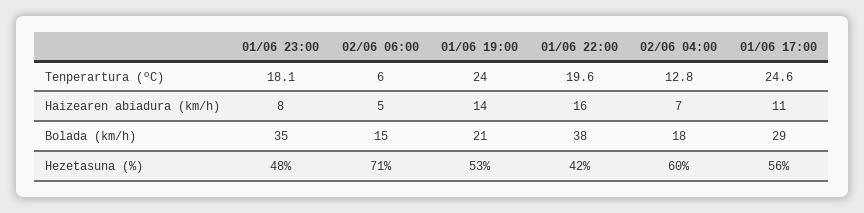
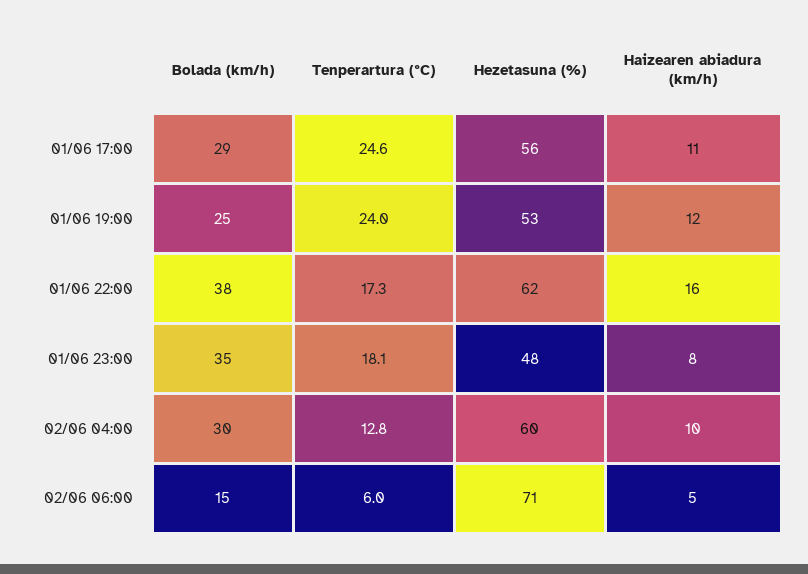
01/06 22:00, Tenperartura (ºC): 19.6 -> 17.3
01/06 19:00, Haizearen abiadura (km/h): 14 -> 12
02/06 04:00, Haizearen abiadura (km/h): 7 -> 10
01/06 19:00, Bolada (km/h): 21 -> 25
02/06 04:00, Bolada (km/h): 18 -> 30
01/06 22:00, Hezetasuna (%): 42 -> 62

